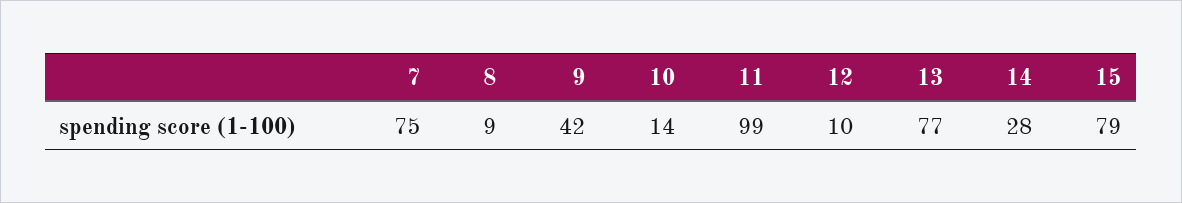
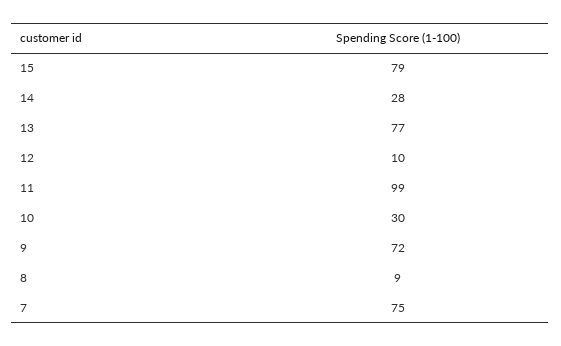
9: 42 -> 72
10: 14 -> 30

